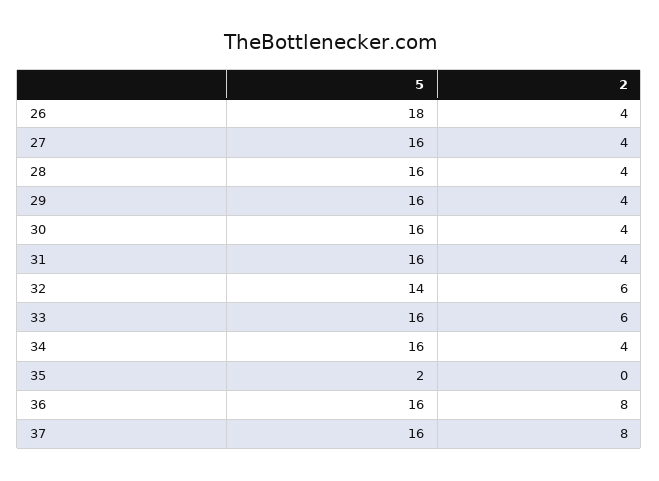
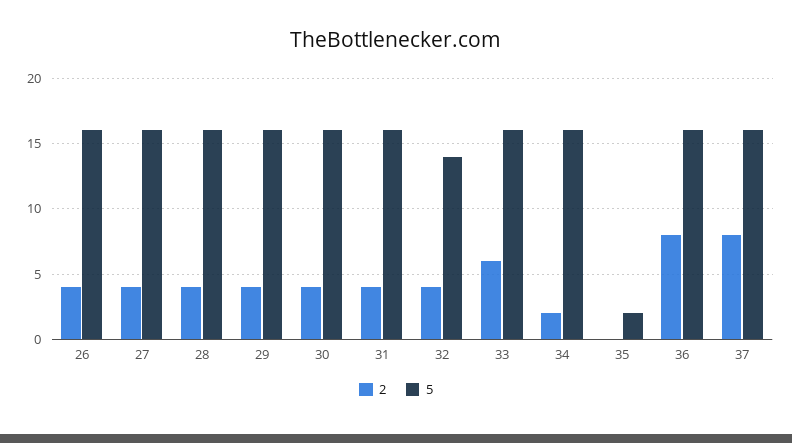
5, 26: 18 -> 16
2, 32: 6 -> 4
2, 34: 4 -> 2

